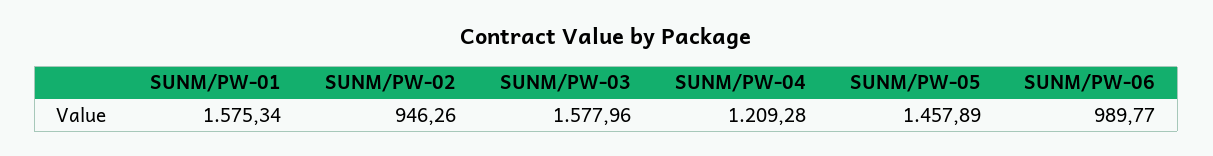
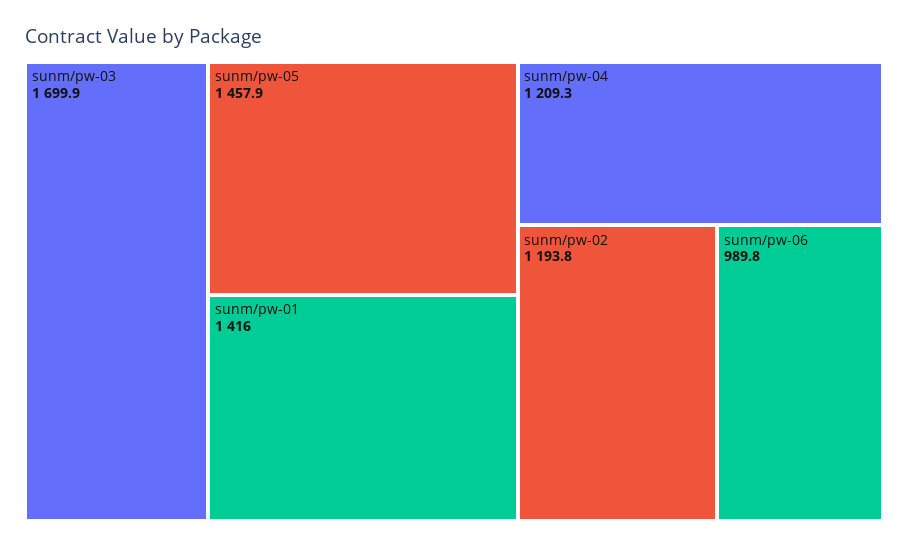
SUNM/PW-01: 1575.34 -> 1416
SUNM/PW-02: 946.26 -> 1193.8
SUNM/PW-03: 1577.96 -> 1699.9

